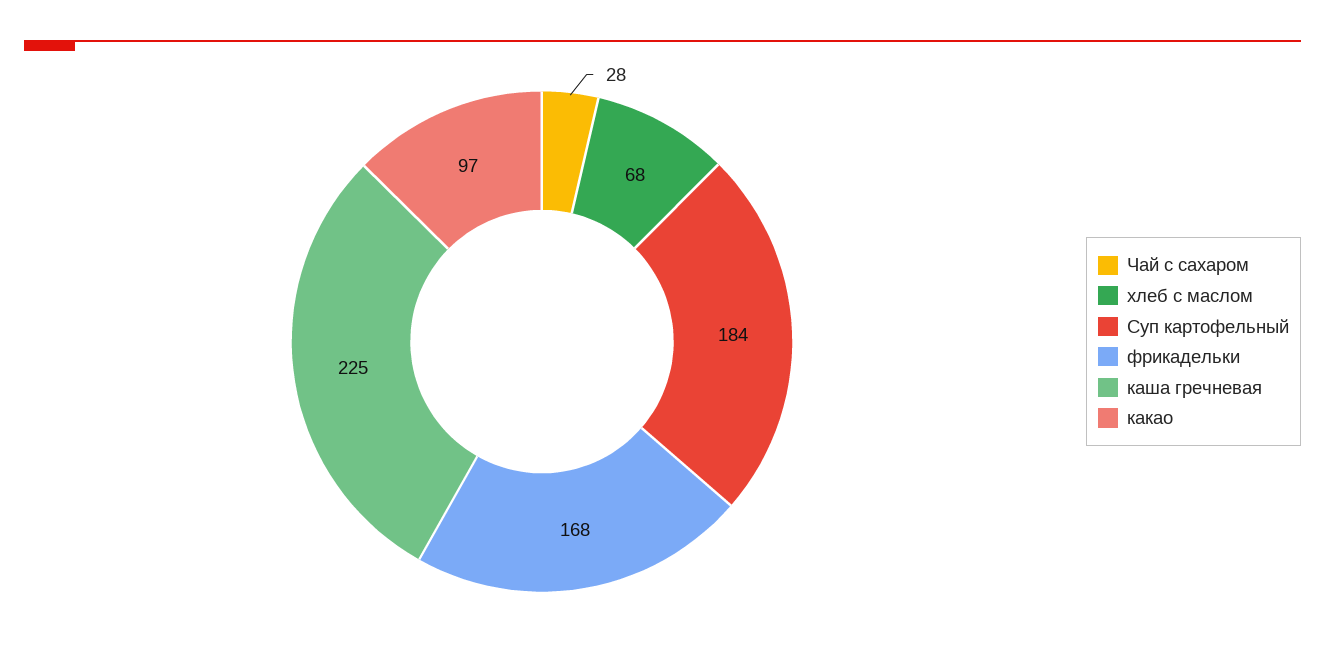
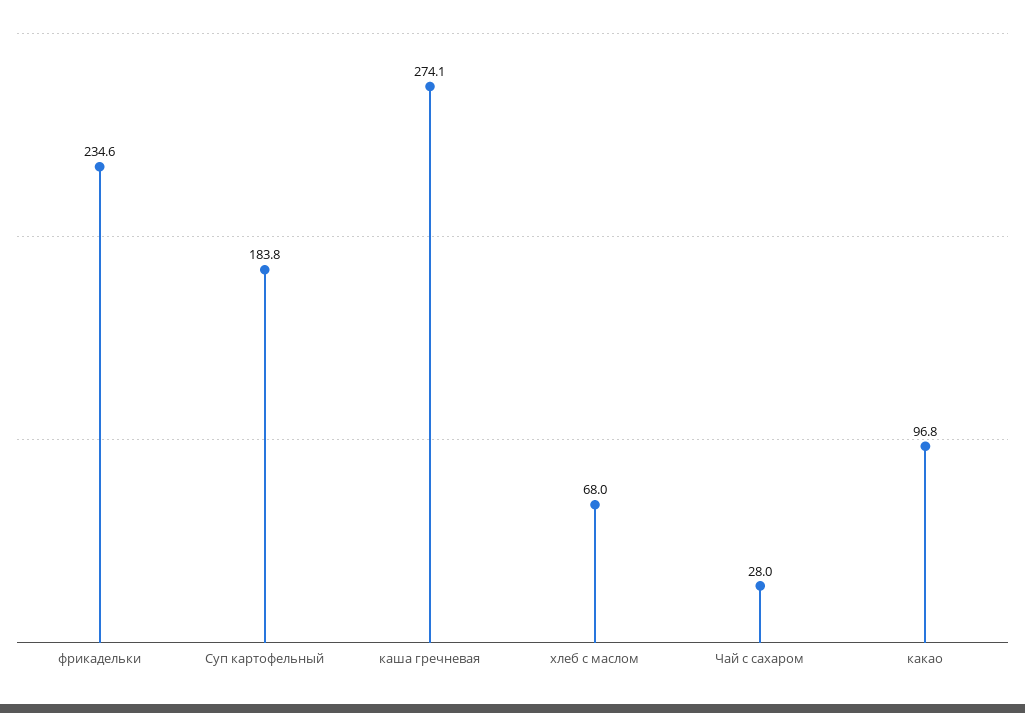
фрикадельки: 168 -> 234.6
каша гречневая: 225 -> 274.1

